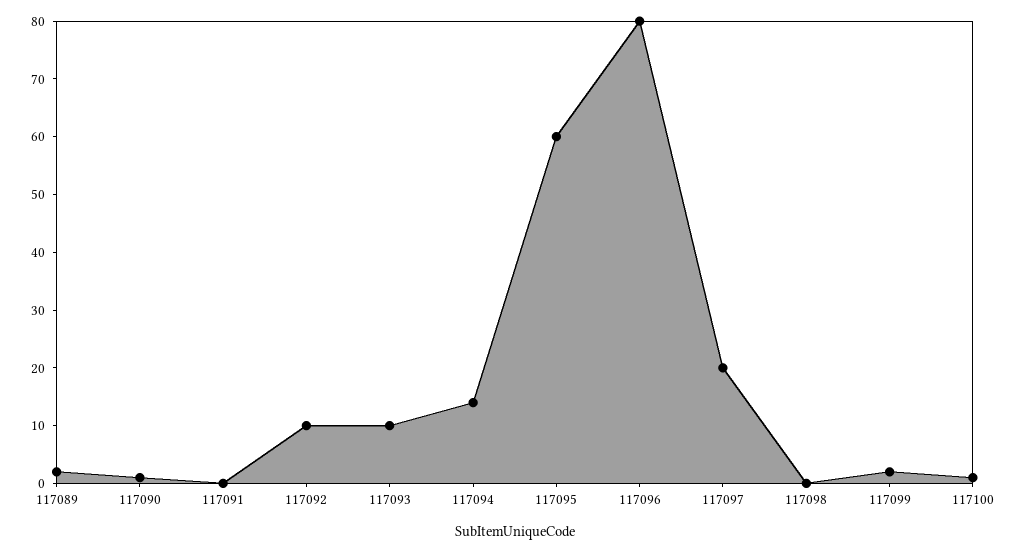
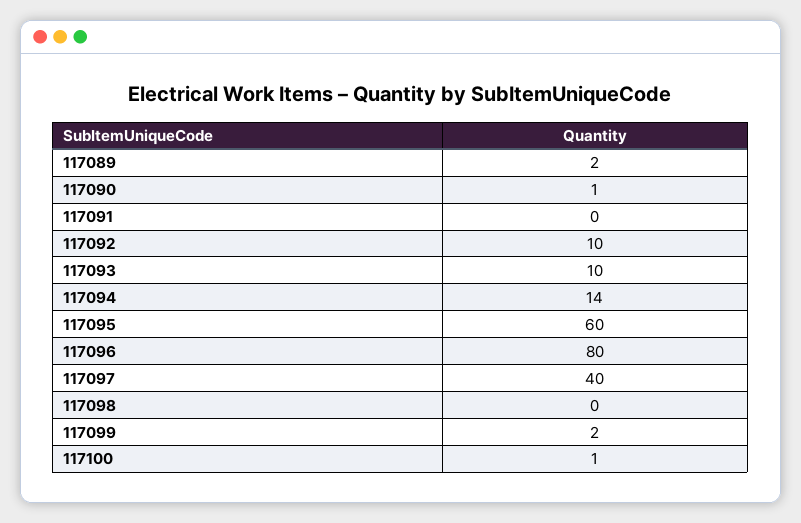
117097: 20 -> 40

